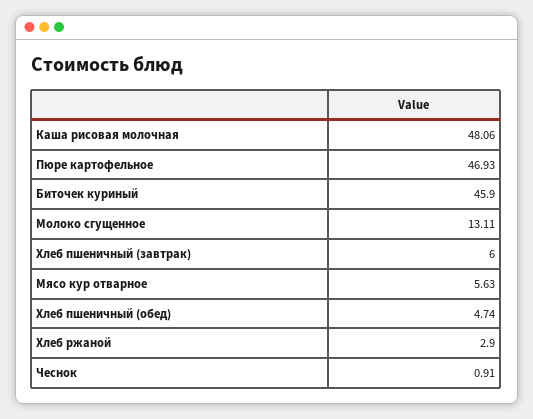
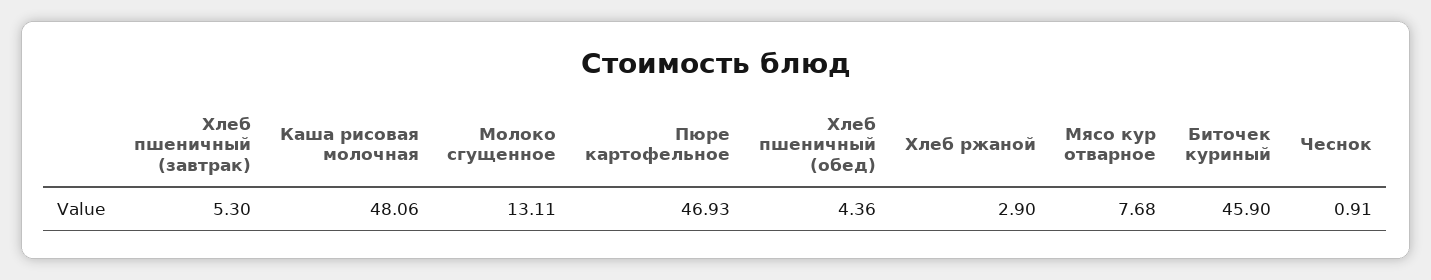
Хлеб пшеничный (завтрак): 6 -> 5.3
Мясо кур отварное: 5.63 -> 7.68
Хлеб пшеничный (обед): 4.74 -> 4.36

